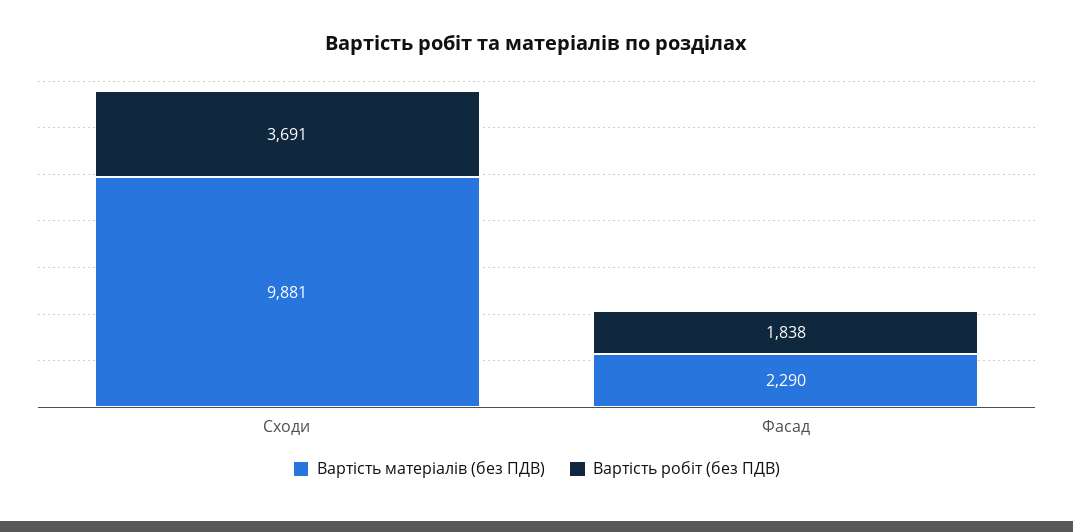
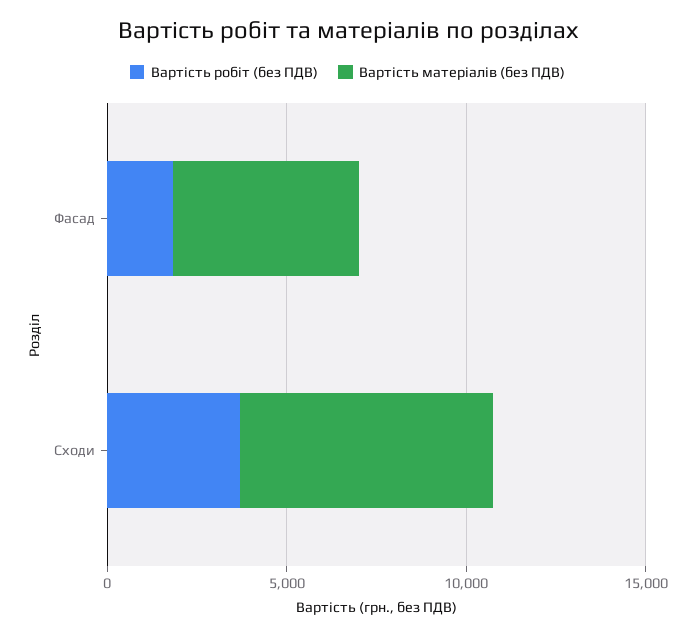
Вартість матеріалів (без ПДВ), Сходи: 9881 -> 7000
Вартість матеріалів (без ПДВ), Фасад: 2290 -> 5000

